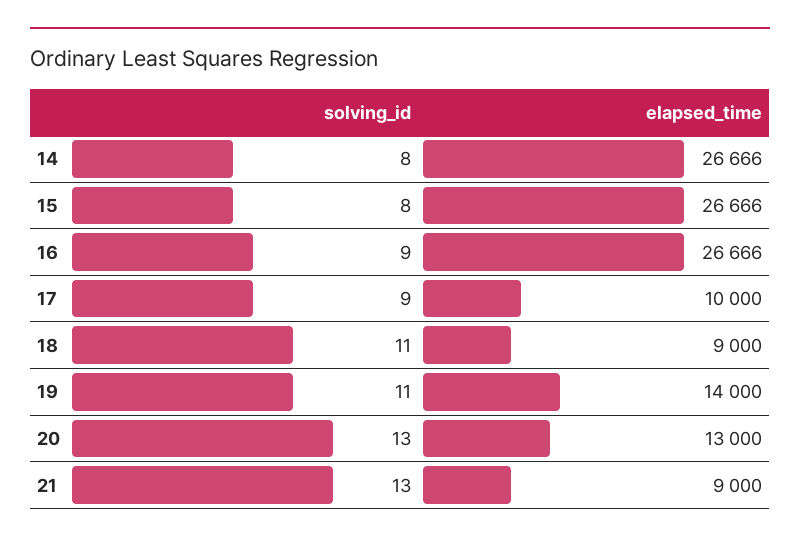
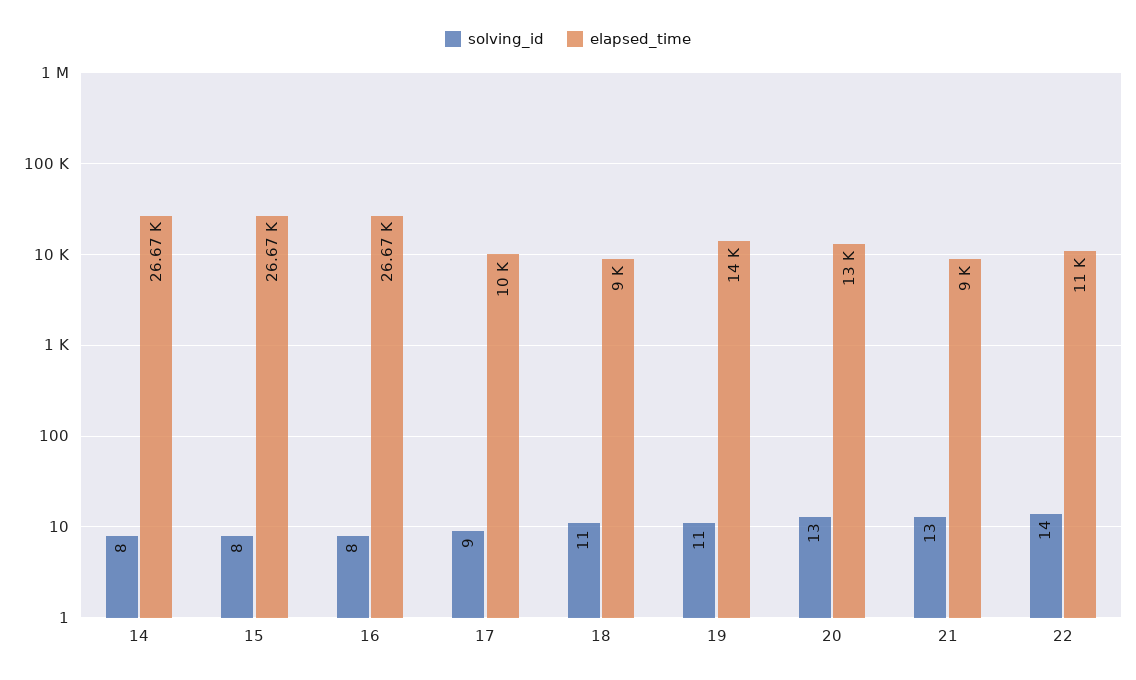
solving_id, 16: 9 -> 8
solving_id, 22: none -> 14
elapsed_time, 22: none -> 11000

